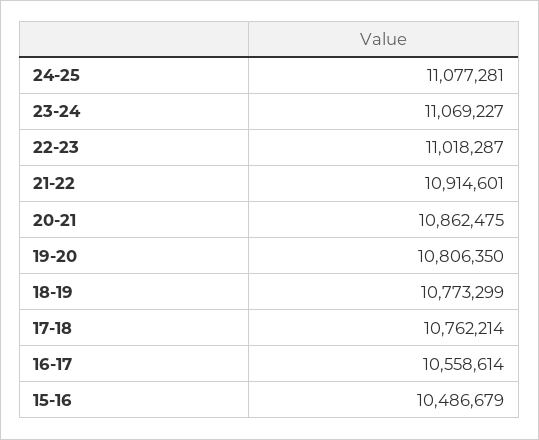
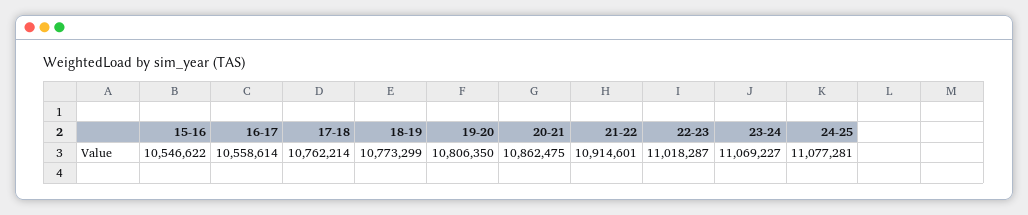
15-16: 10486679 -> 10546622

